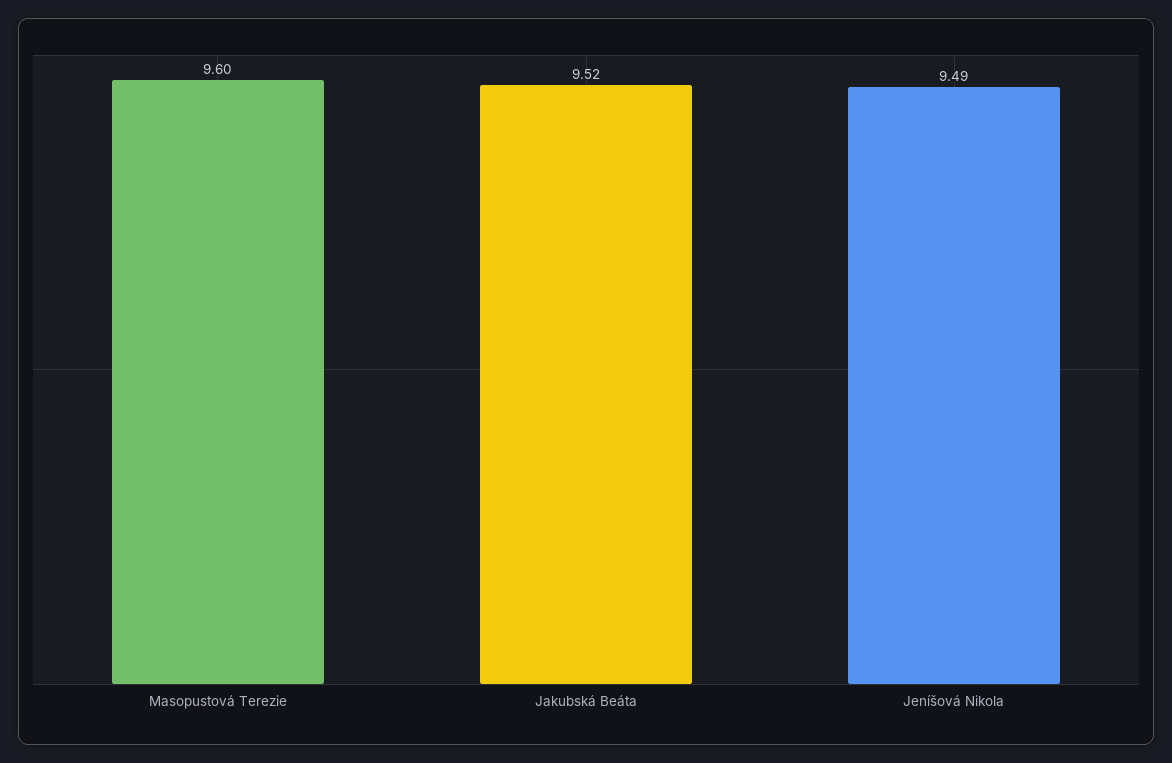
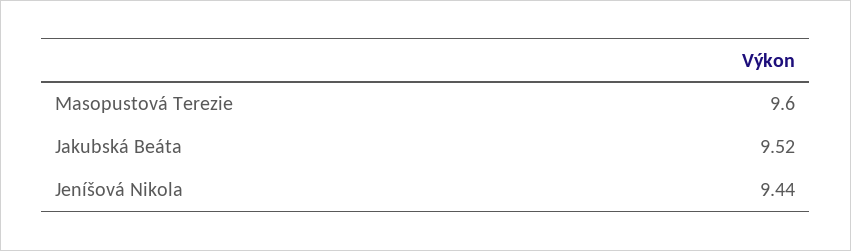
Jeníšová Nikola: 9.49 -> 9.44

